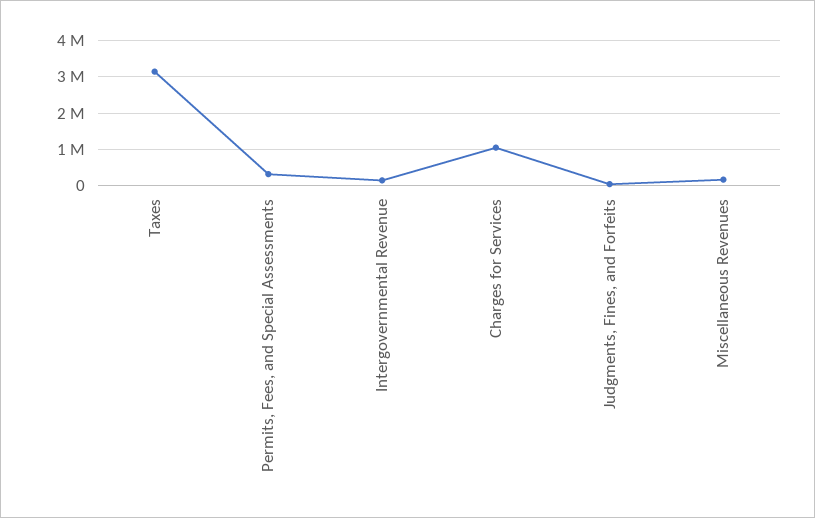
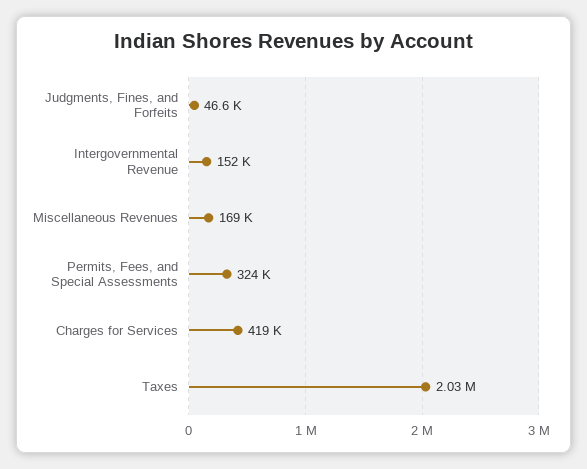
Taxes: 3200000 -> 2030000
Charges for Services: 1000000 -> 419000

